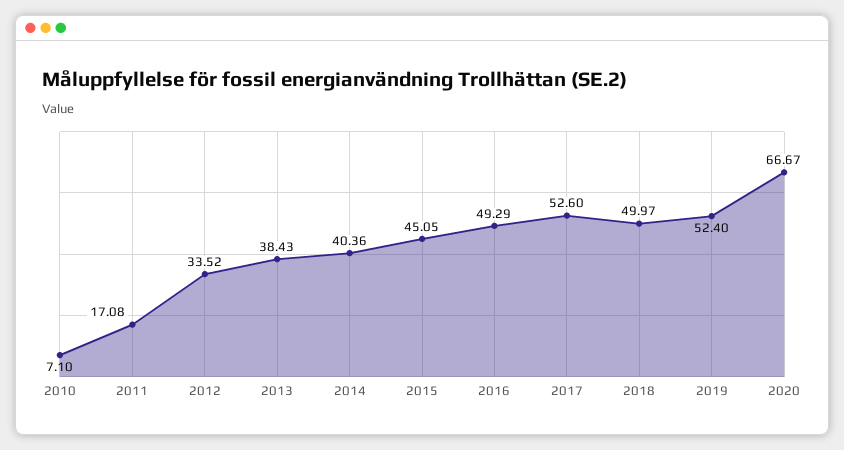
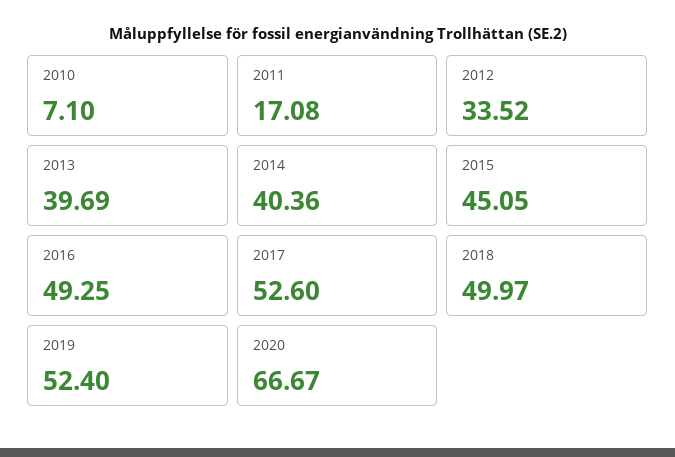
2013: 38.43 -> 39.69
2016: 49.29 -> 49.25

